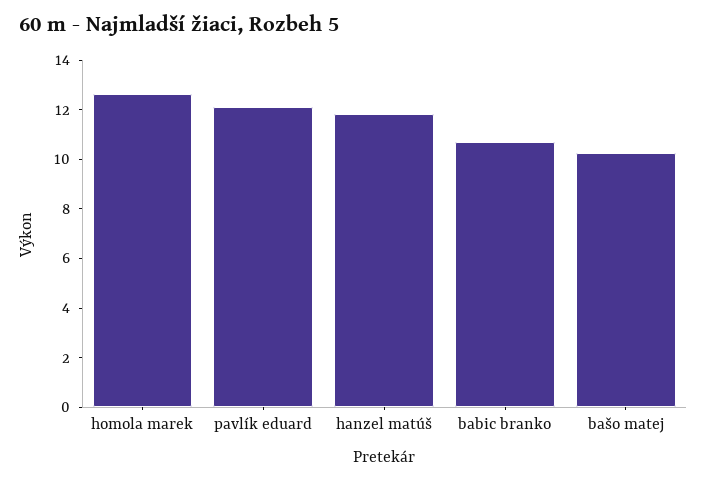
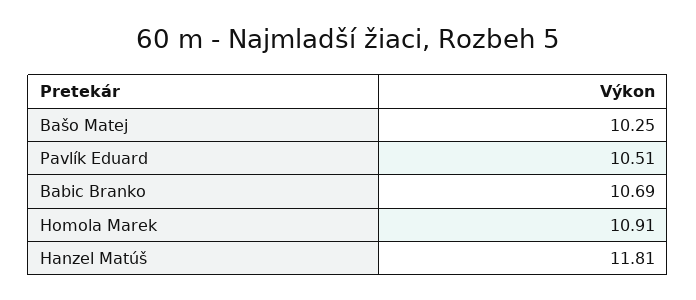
homola marek: 12.5 -> 10.91
pavlík eduard: 12 -> 10.51

